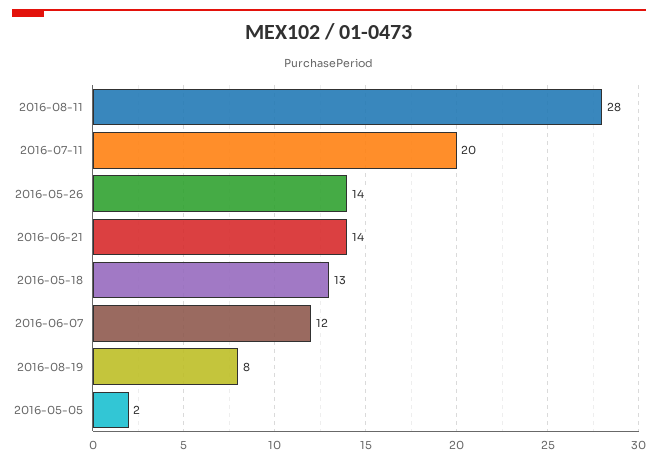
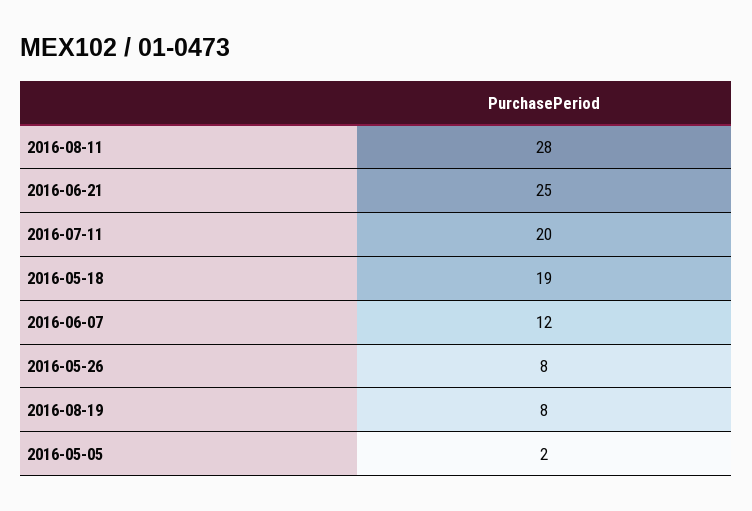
2016-05-26: 14 -> 8
2016-06-21: 14 -> 25
2016-05-18: 13 -> 19

